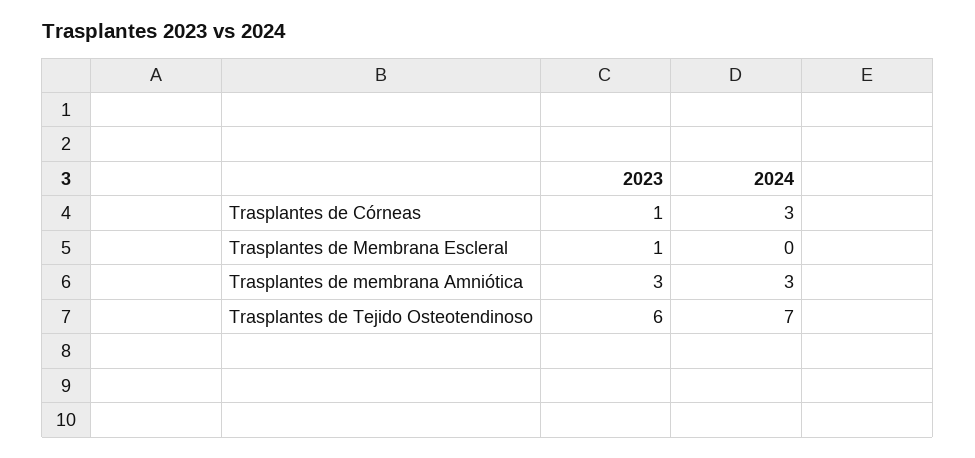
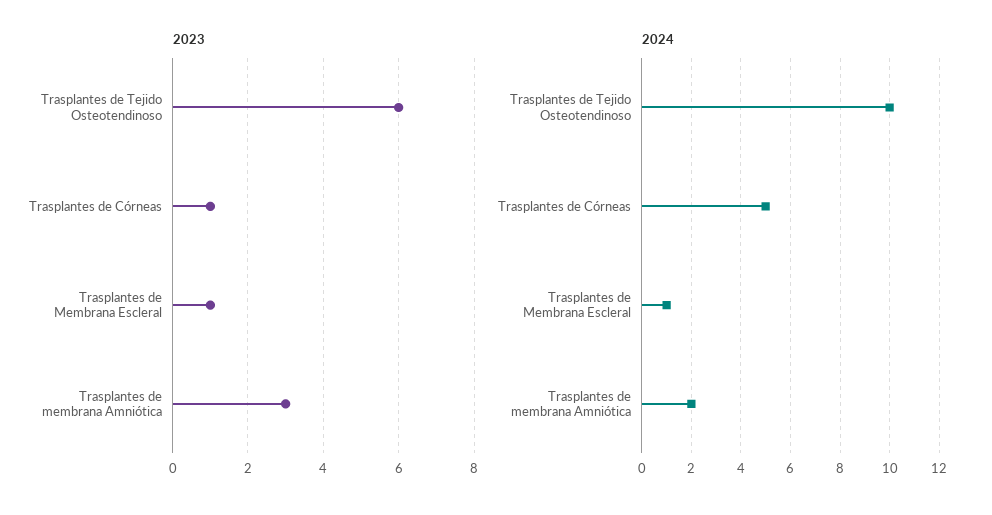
2024, Trasplantes de Córneas: 3 -> 5
2024, Trasplantes de Membrana Escleral: 0 -> 1
2024, Trasplantes de membrana Amniótica: 3 -> 2
2024, Trasplantes de Tejido Osteotendinoso: 7 -> 10

